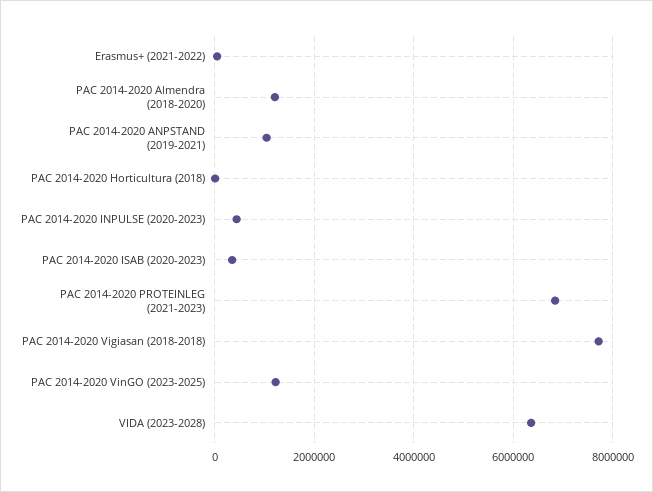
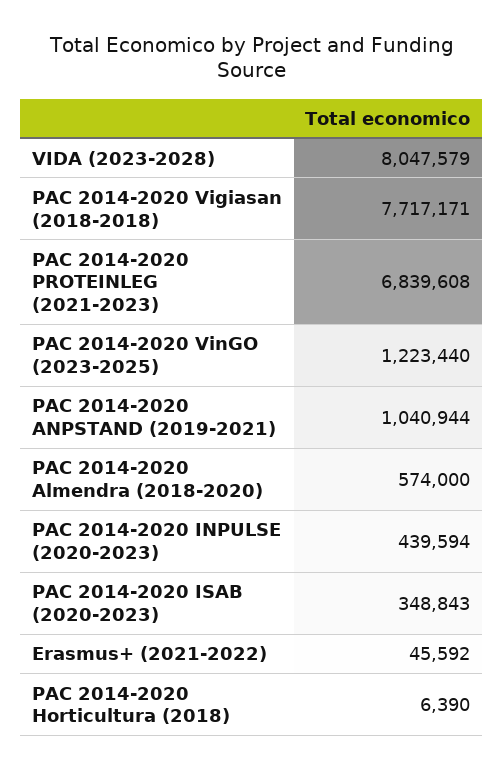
PAC 2014-2020 Almendra (2018-2020): 1200000 -> 574000
VIDA (2023-2028): 6400000 -> 8047579

